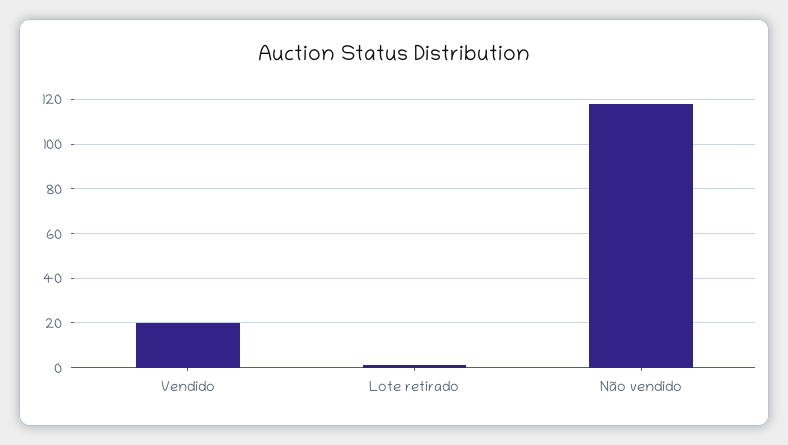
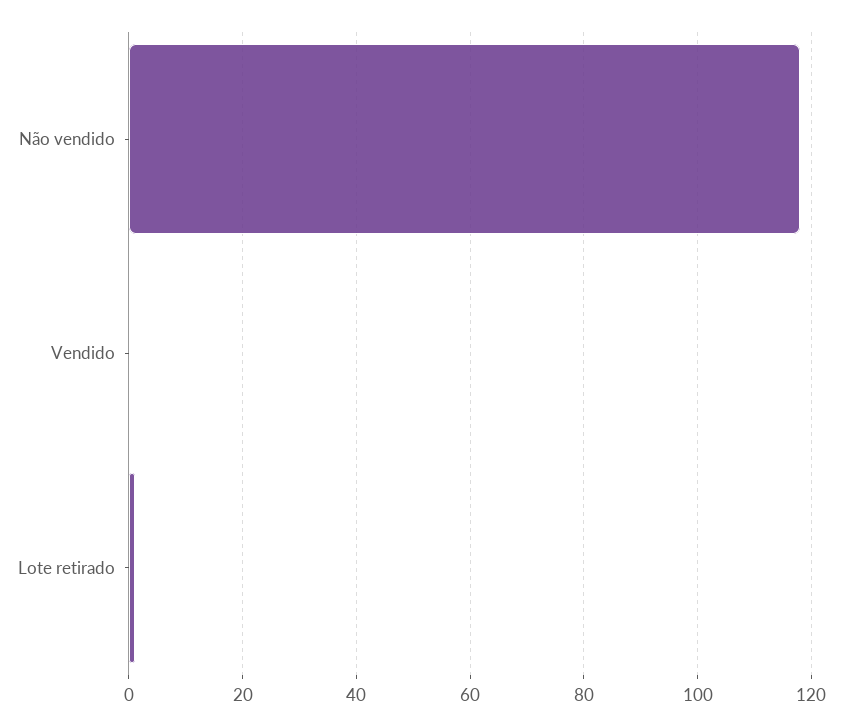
Vendido: 20 -> 0

